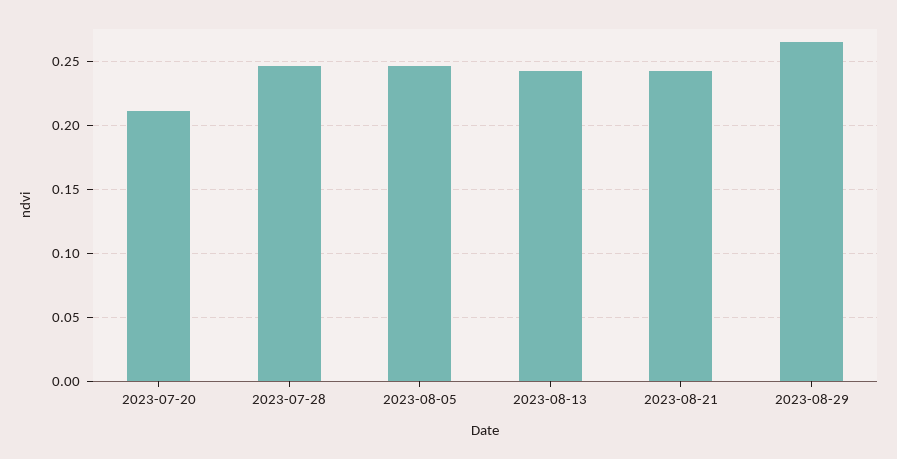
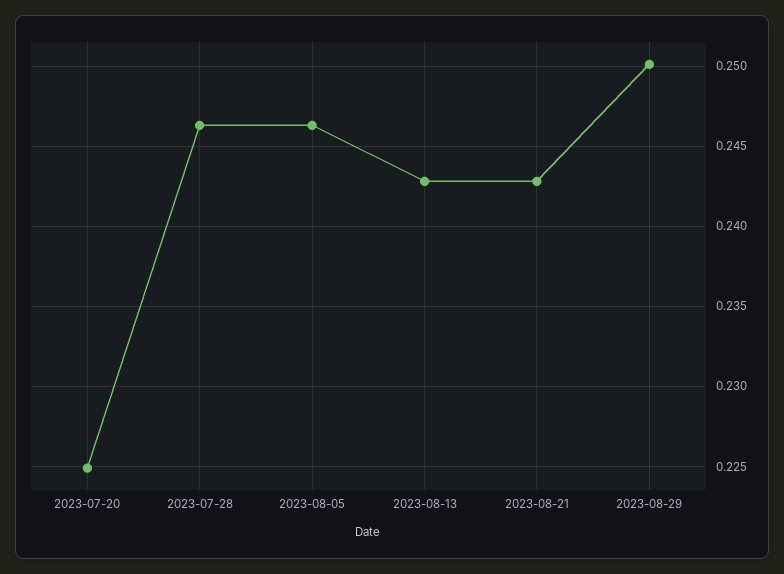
2023-07-20: 0.21 -> 0.225
2023-08-29: 0.265 -> 0.25

